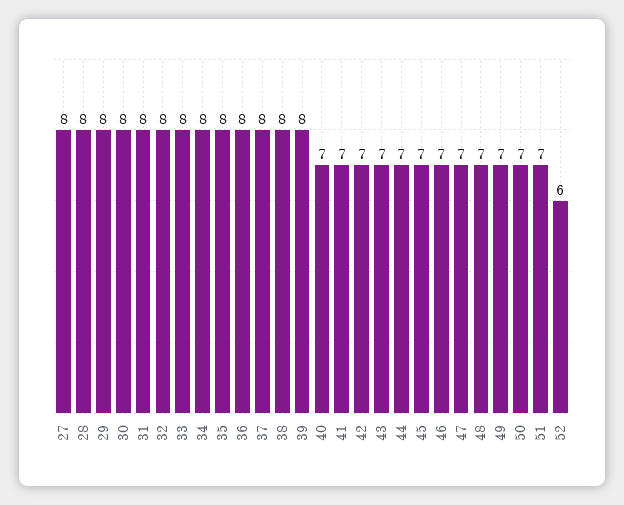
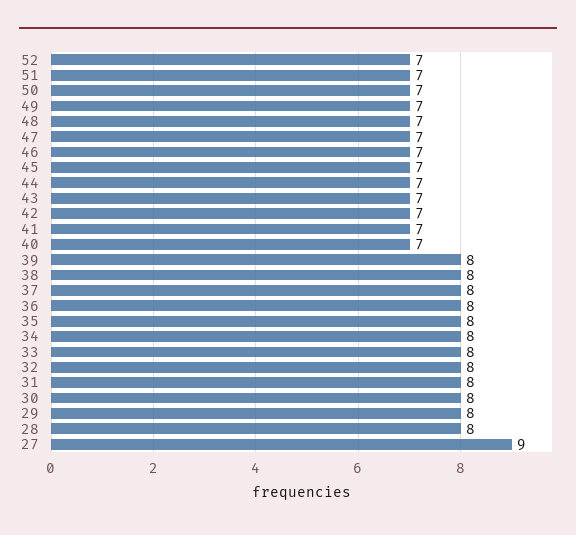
27: 8 -> 9
52: 6 -> 7

